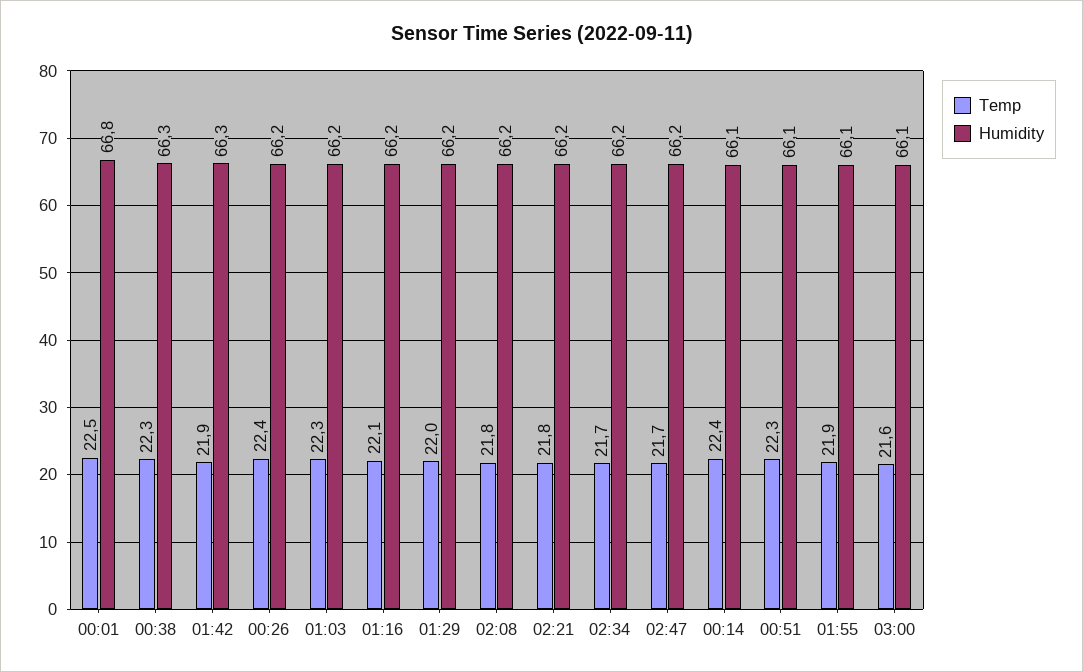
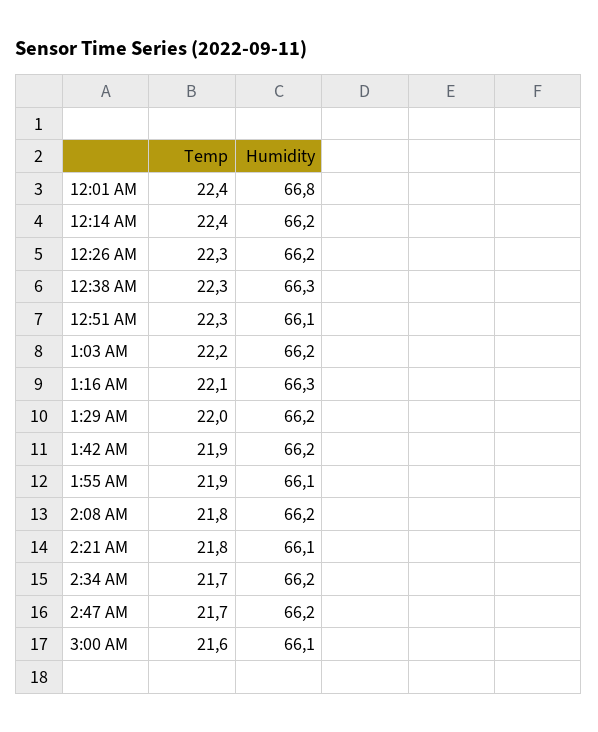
Temp, 00:01: 22.5 -> 22.4
Humidity, 01:42: 66.3 -> 66.2
Temp, 00:26: 22.4 -> 22.3
Temp, 01:03: 22.3 -> 22.2
Humidity, 01:16: 66.2 -> 66.3
Humidity, 02:21: 66.2 -> 66.1
Humidity, 00:14: 66.1 -> 66.2

